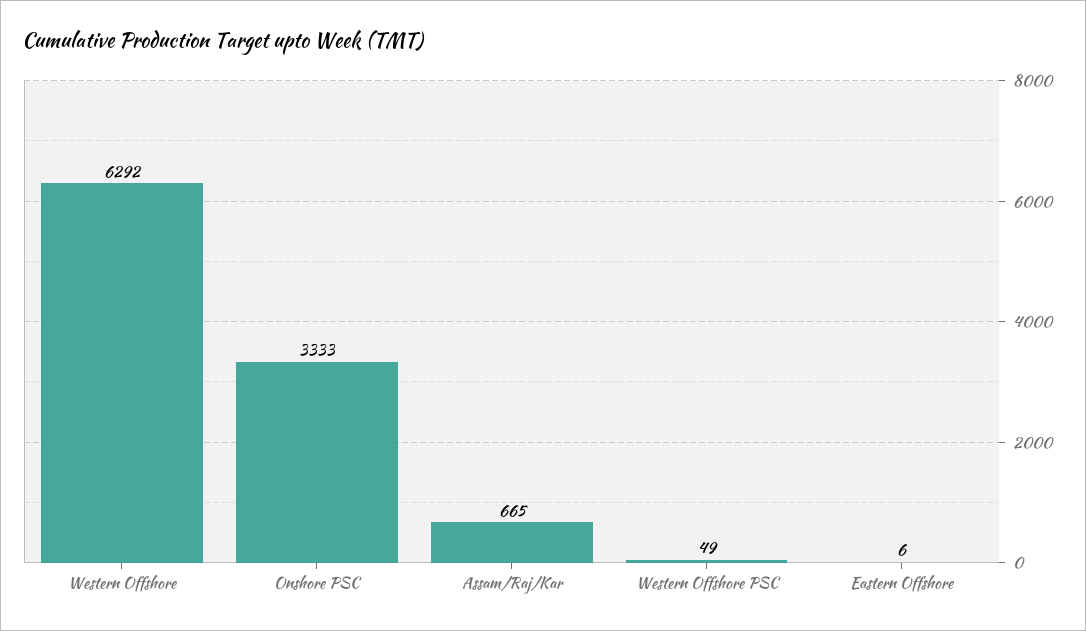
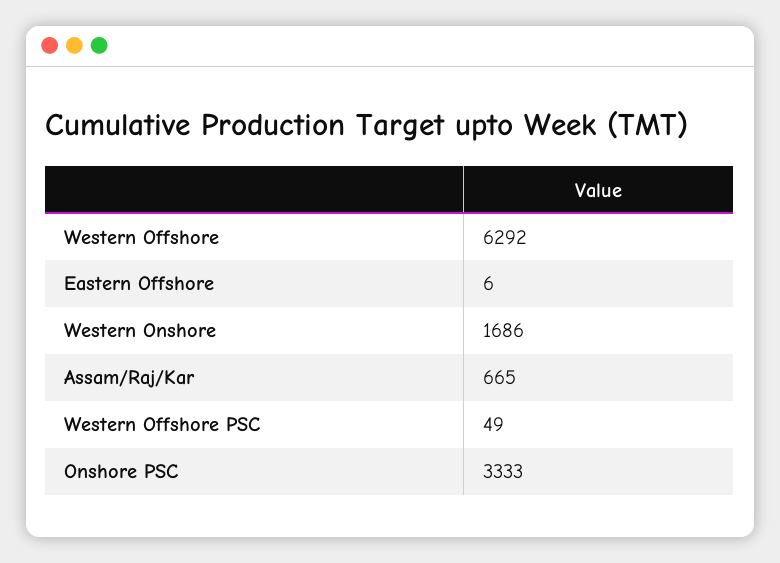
Western Onshore: none -> 1686

